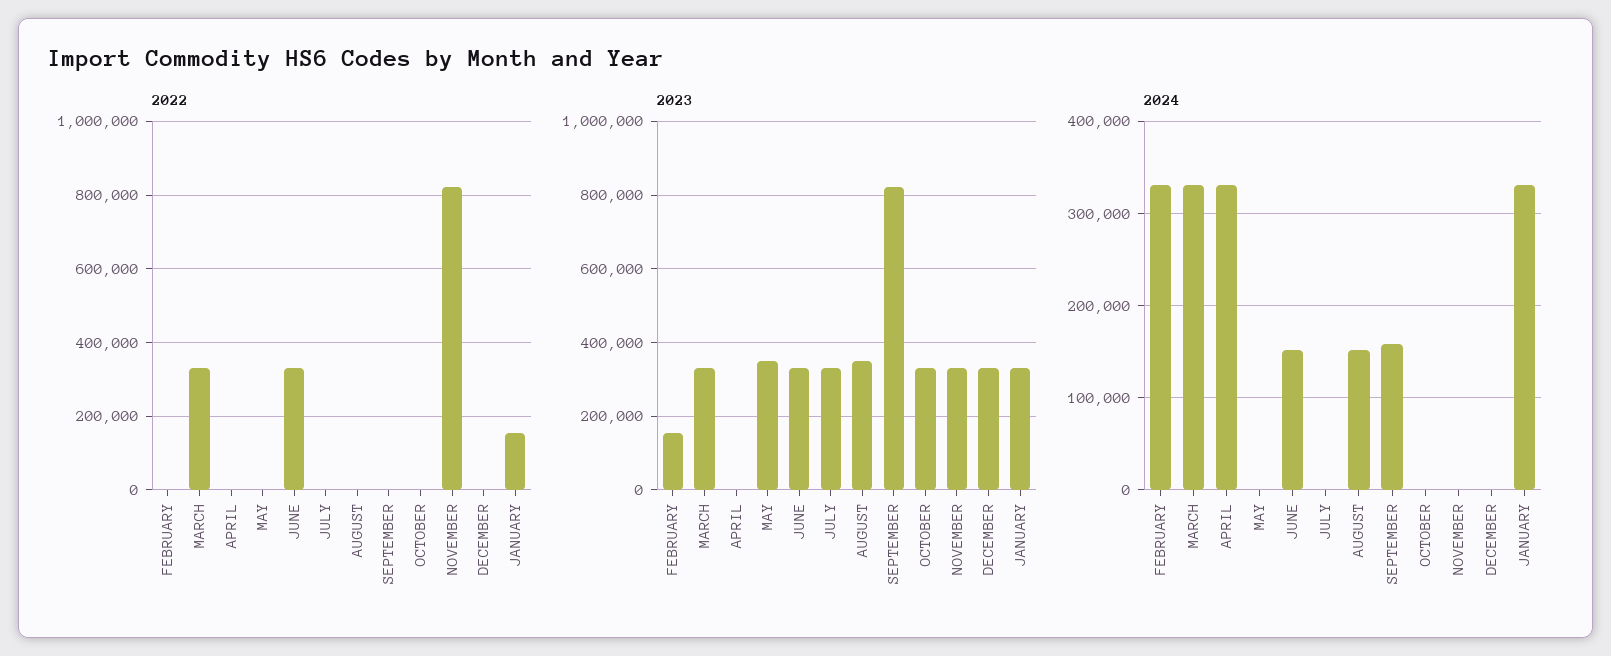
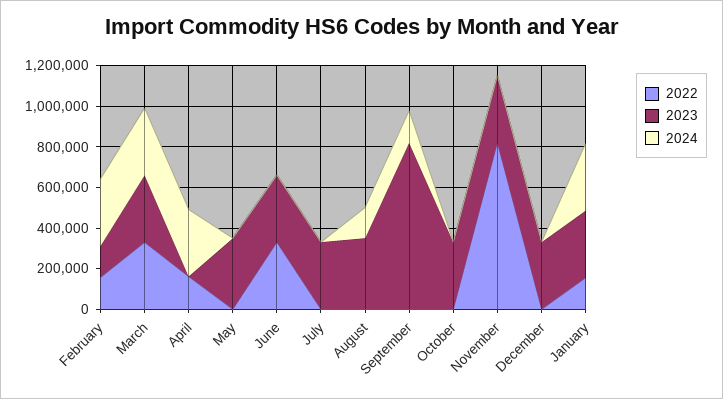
2022, FEBRUARY: 0 -> 150000
2022, APRIL: 0 -> 150000
2024, JUNE: 150000 -> 0

